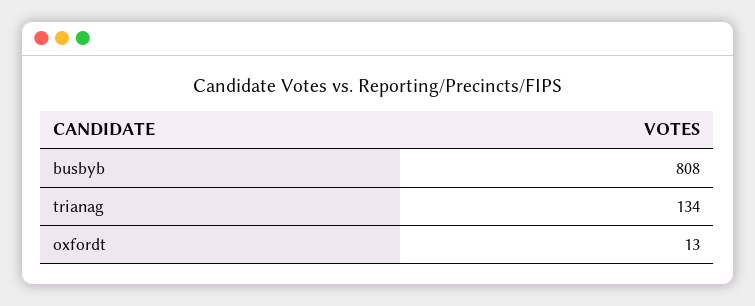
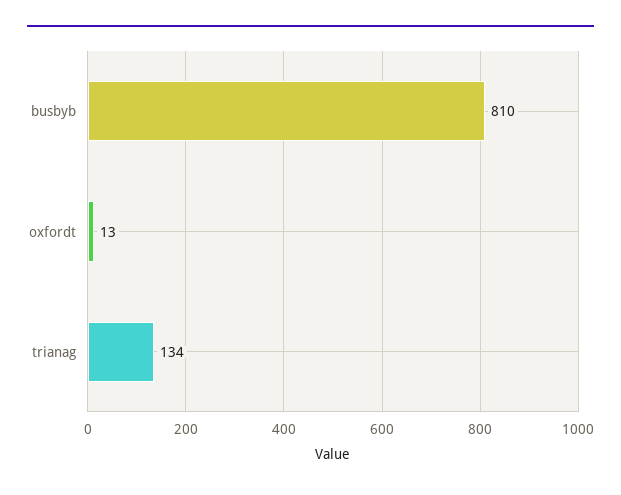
busbyb: 808 -> 810

